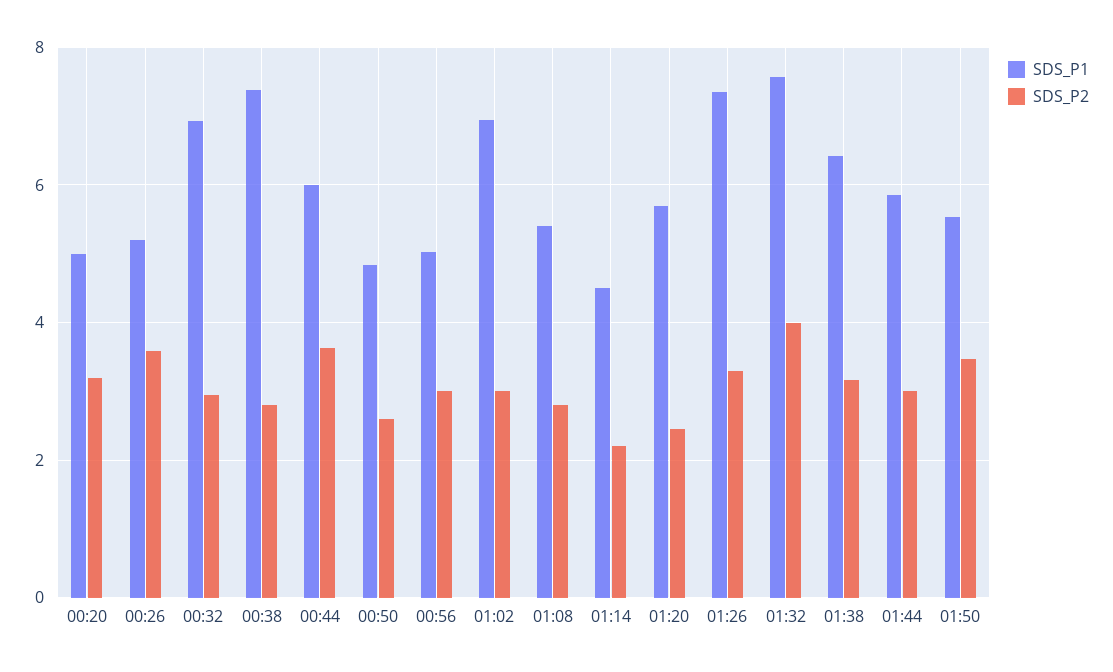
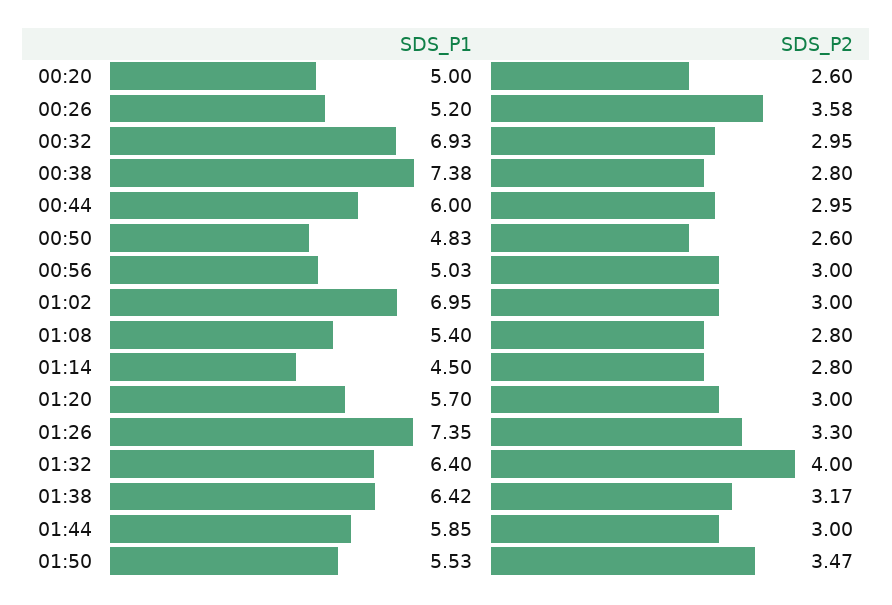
SDS_P2, 00:20: 3.2 -> 2.6
SDS_P2, 00:44: 3.6 -> 2.95
SDS_P2, 01:14: 2.2 -> 2.8
SDS_P2, 01:20: 2.4 -> 3
SDS_P1, 01:32: 7.6 -> 6.4

